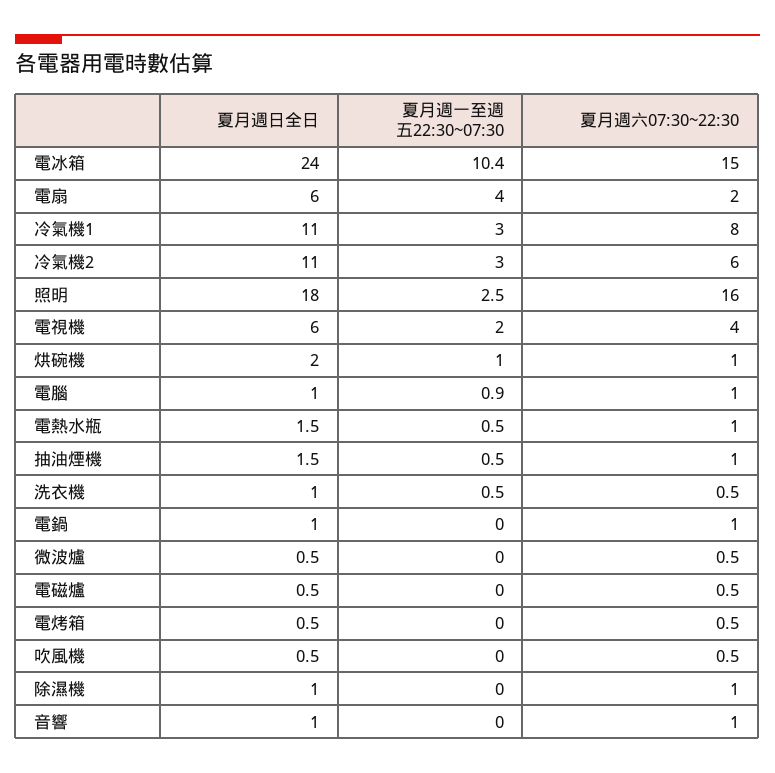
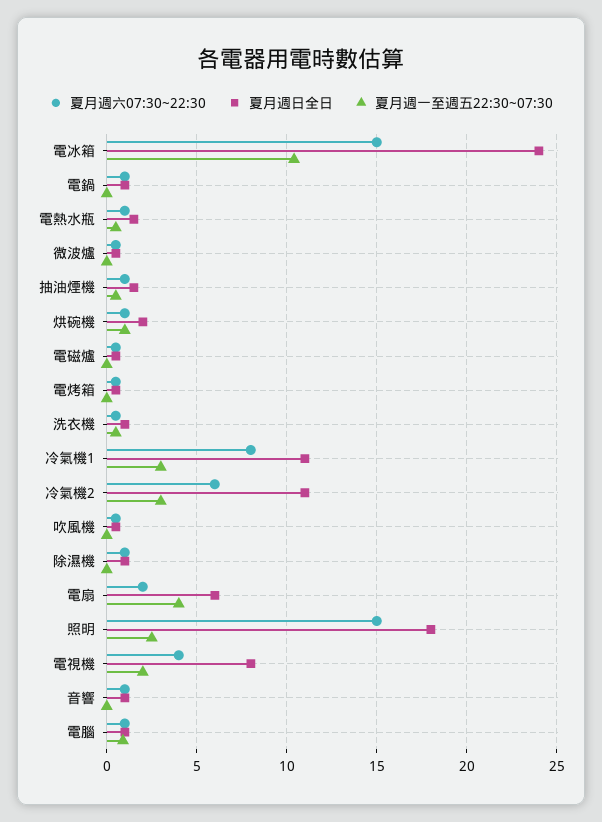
夏月週六07:30~22:30, 照明: 16 -> 15
夏月週日全日, 電視機: 6 -> 8

